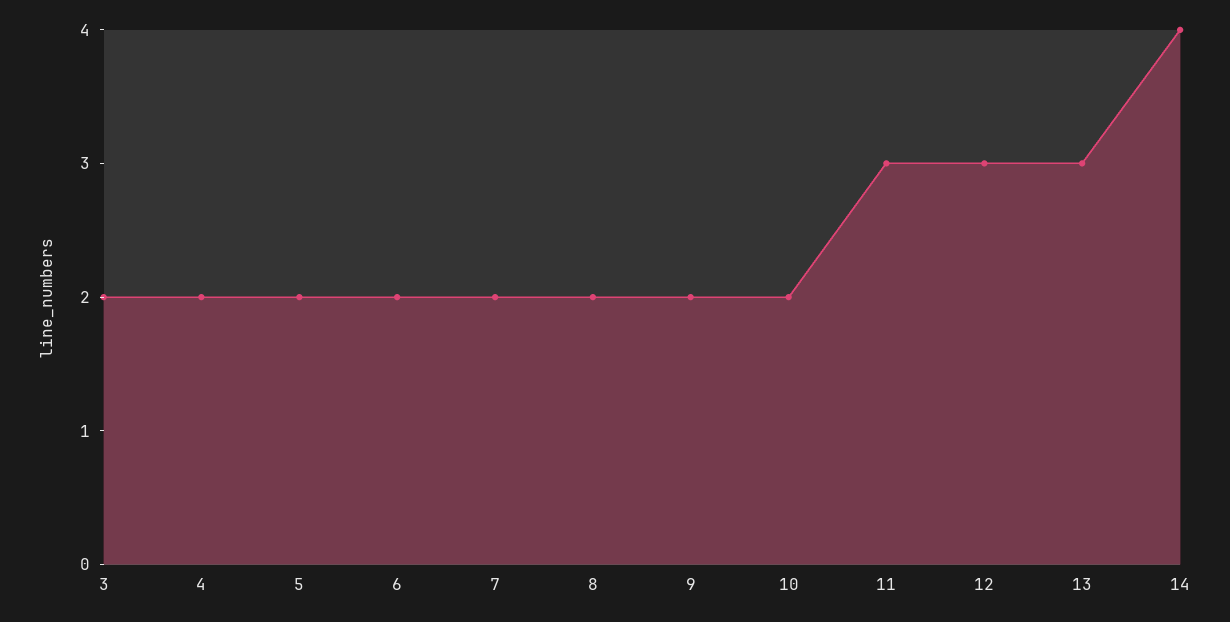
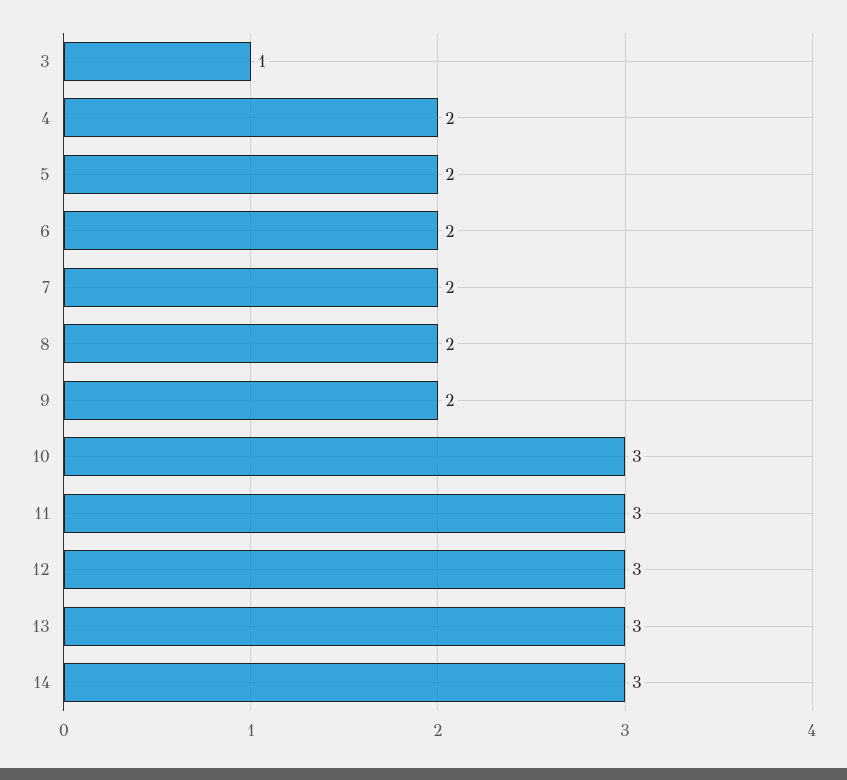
3: 2 -> 1
10: 2 -> 3
14: 4 -> 3

